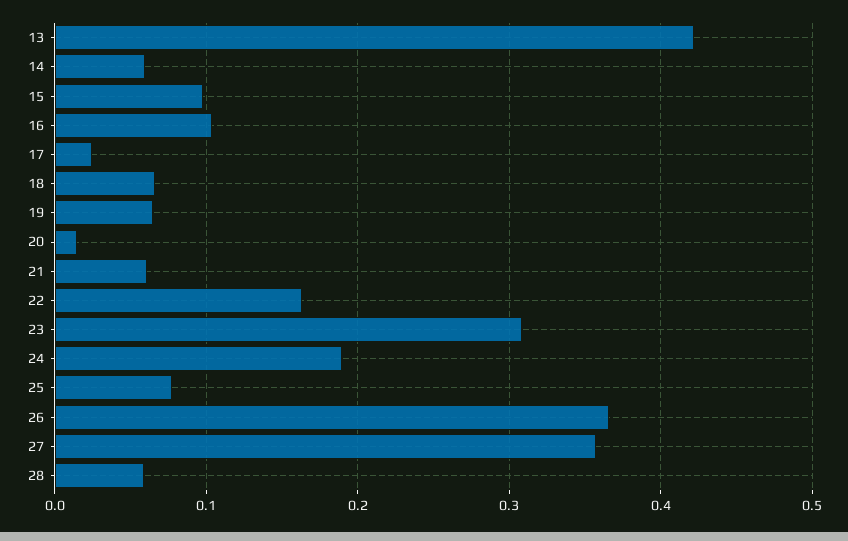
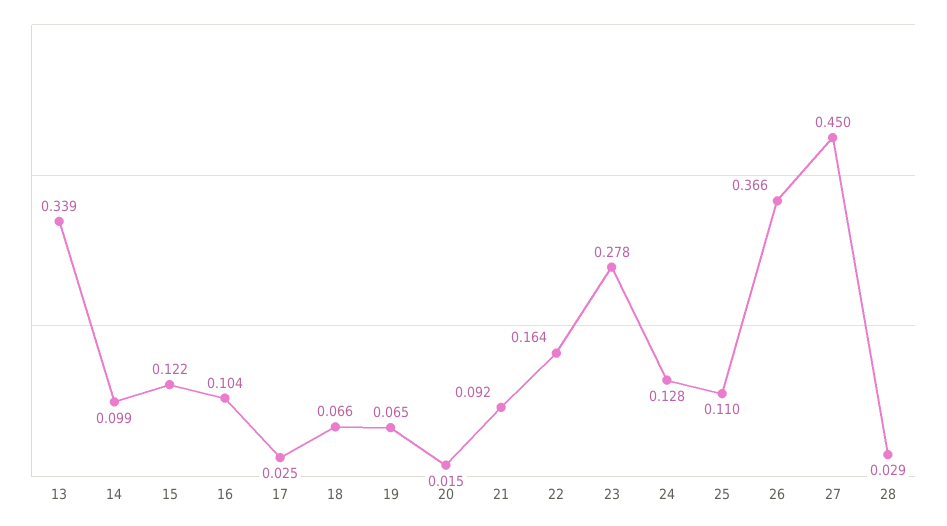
13: 0.42 -> 0.339
14: 0.06 -> 0.099
15: 0.1 -> 0.122
21: 0.06 -> 0.092
23: 0.31 -> 0.278
24: 0.19 -> 0.128
25: 0.08 -> 0.11
27: 0.36 -> 0.45
28: 0.06 -> 0.029

